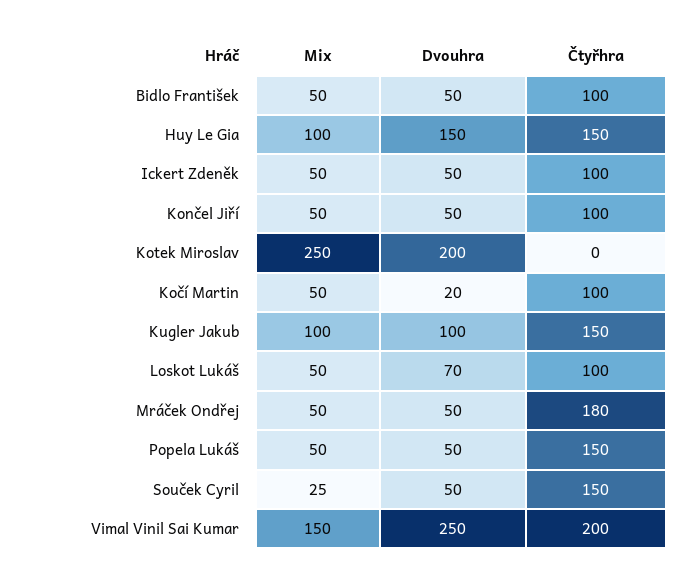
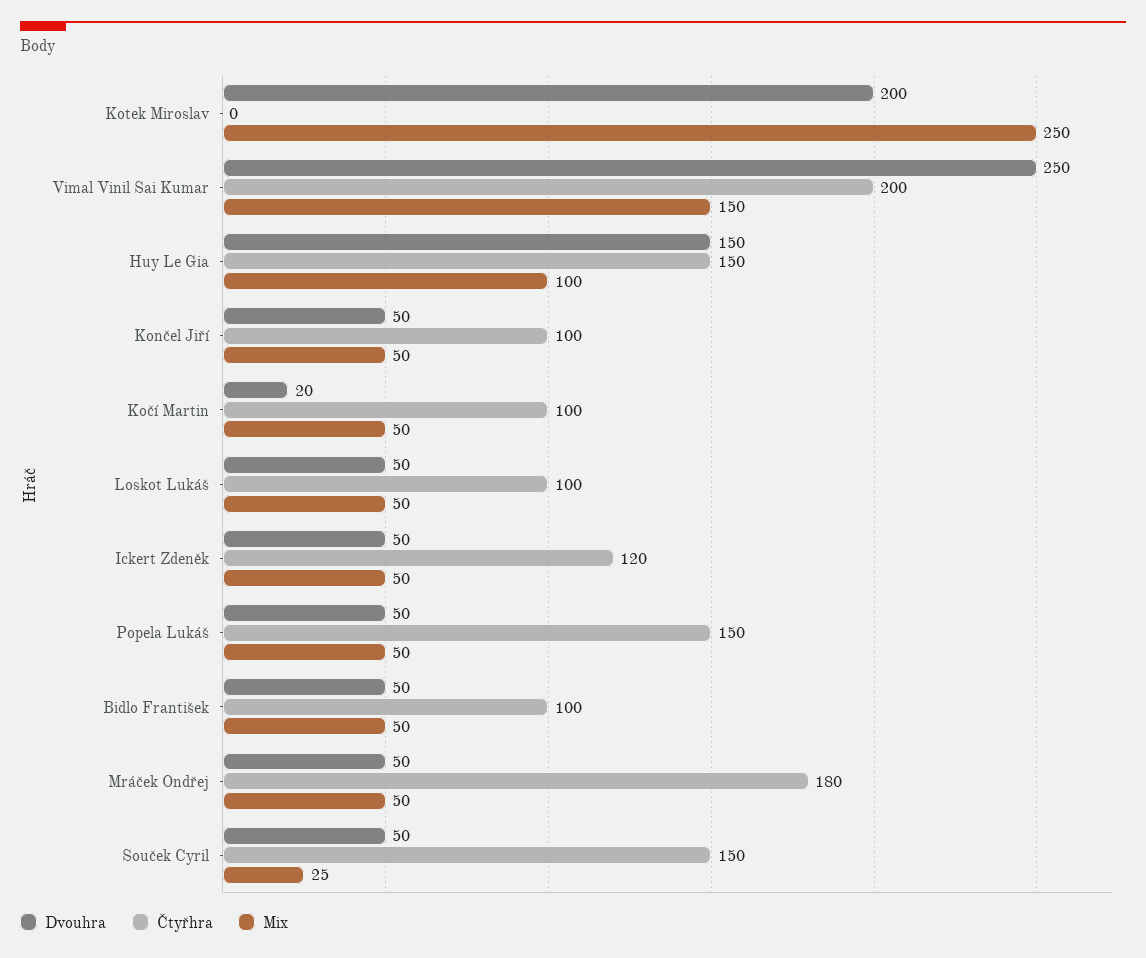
Čtyřhra, Ickert Zdeněk: 100 -> 120
Mix, Kugler Jakub: 100 -> none
Dvouhra, Kugler Jakub: 100 -> none
Čtyřhra, Kugler Jakub: 150 -> none
Dvouhra, Loskot Lukáš: 70 -> 50

